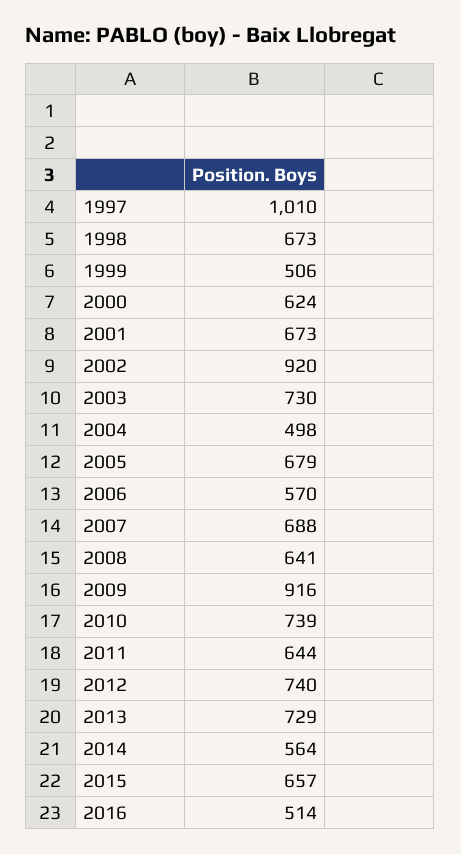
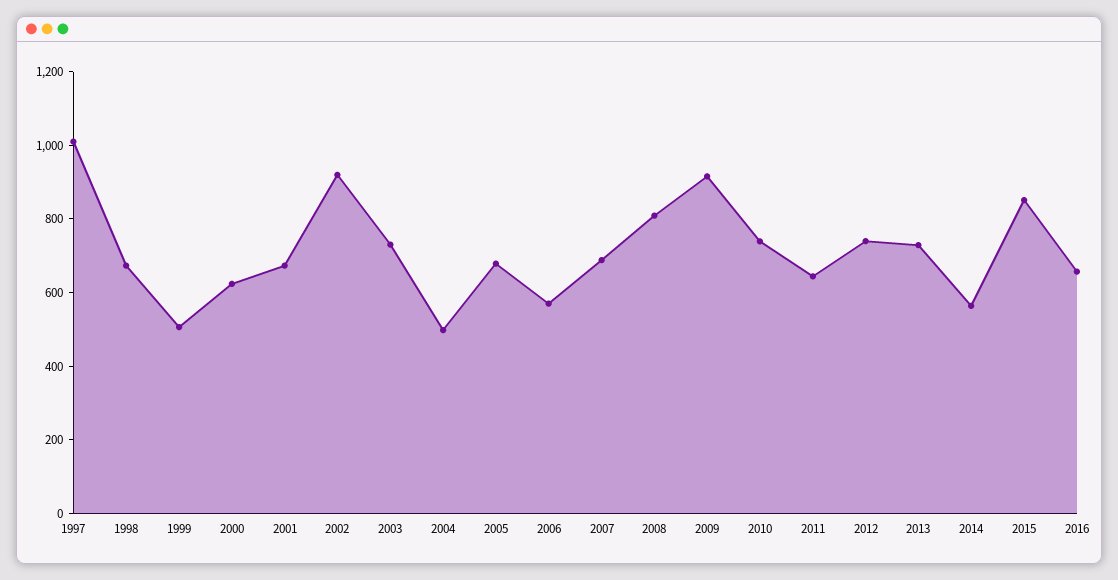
2008: 641 -> 800
2015: 657 -> 850
2016: 514 -> 650

